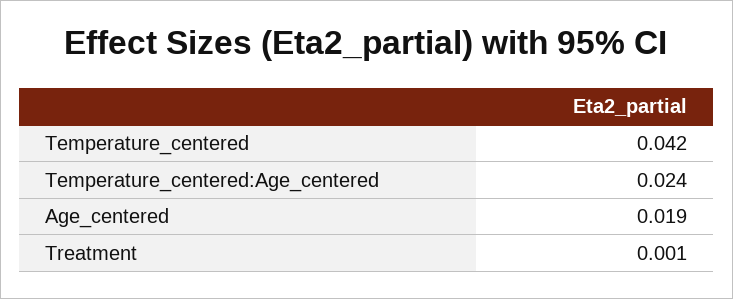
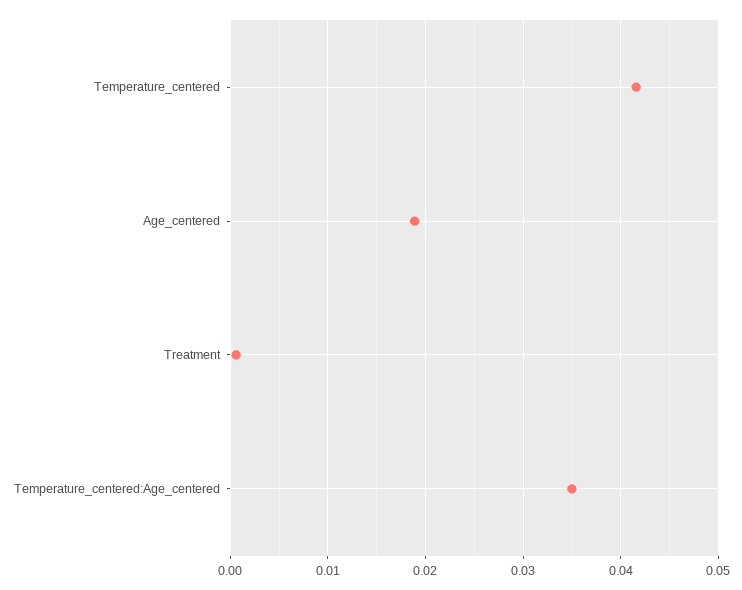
Temperature_centered:Age_centered: 0.024 -> 0.035

